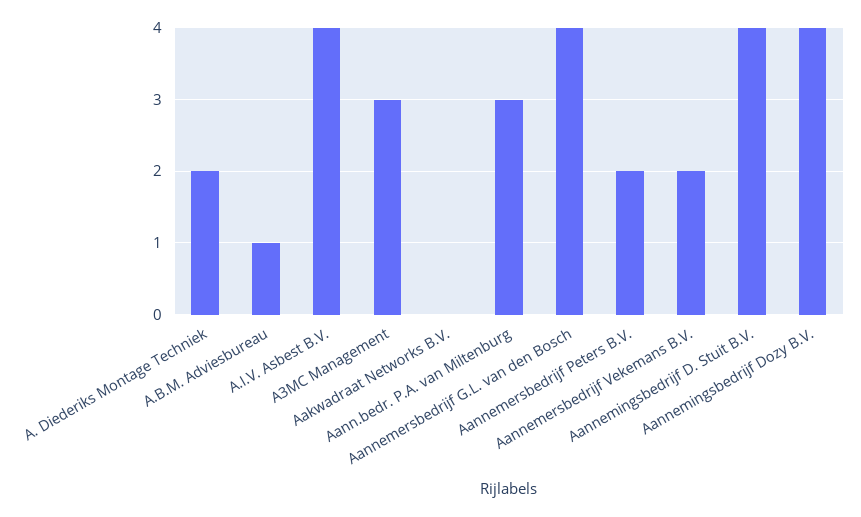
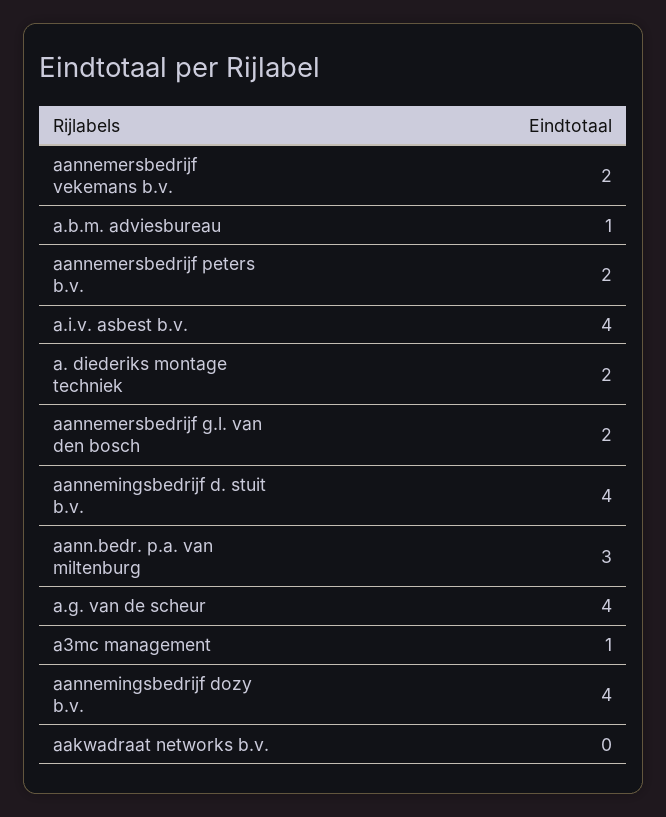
A3MC Management: 3 -> 1
Aannemersbedrijf G.L. van den Bosch: 4 -> 2
a.g. van de scheur: none -> 4

